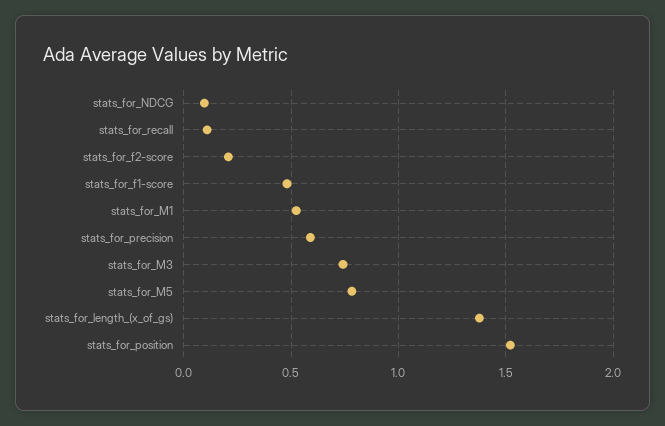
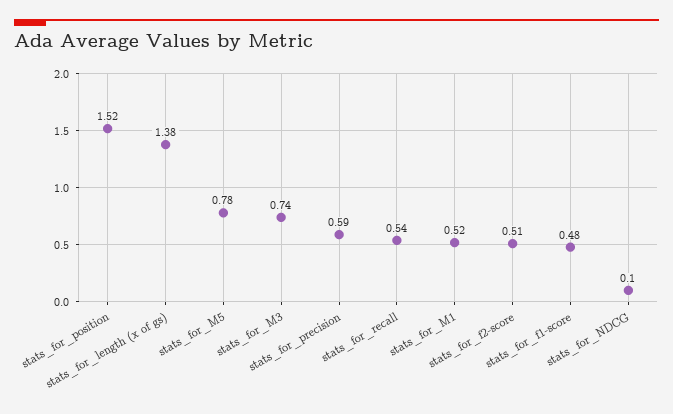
stats_for_recall: 0.1 -> 0.54
stats_for_f2-score: 0.2 -> 0.51

